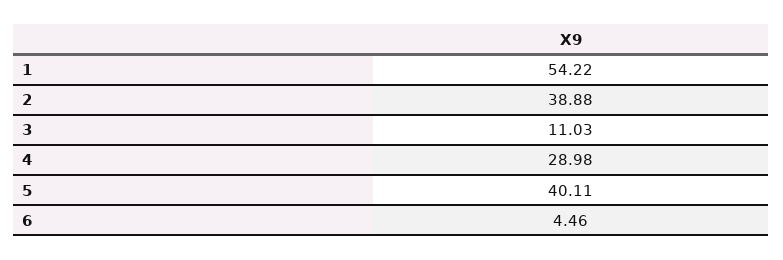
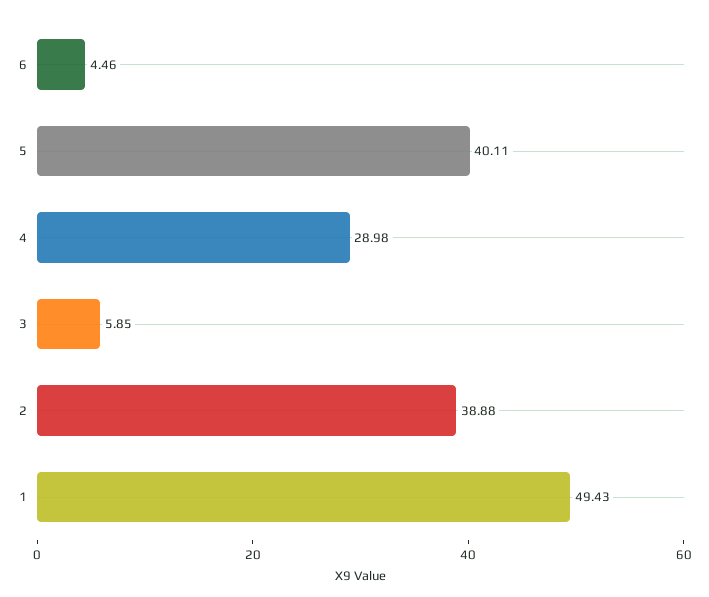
1: 54.22 -> 49.43
3: 11.03 -> 5.85

